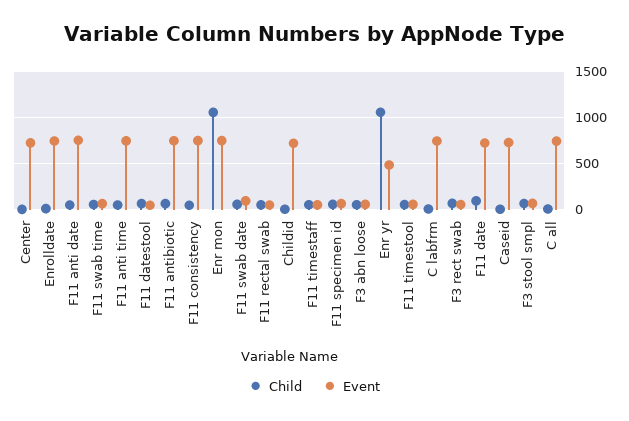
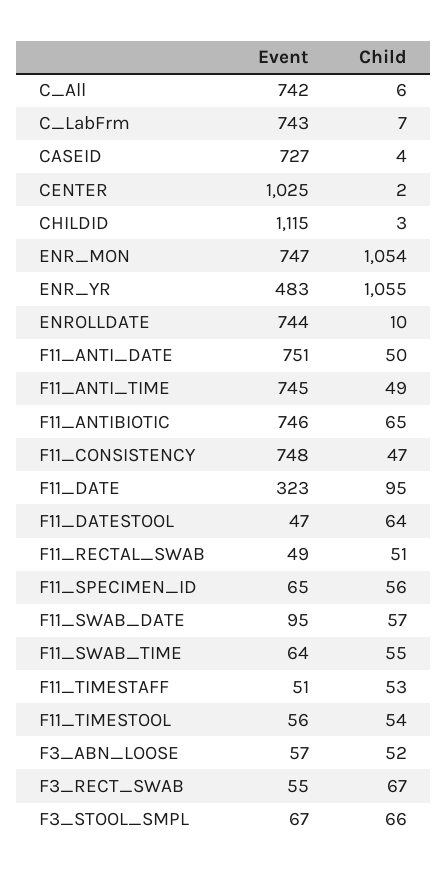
Event, Center: 700 -> 1025
Event, Childid: 700 -> 1115
Event, F11 date: 700 -> 323

